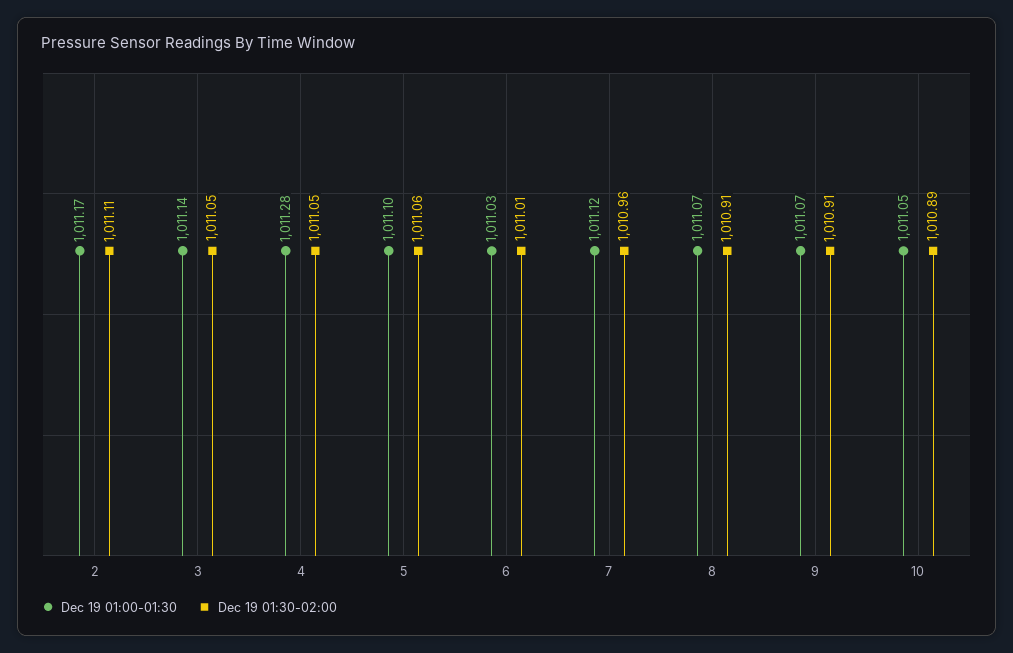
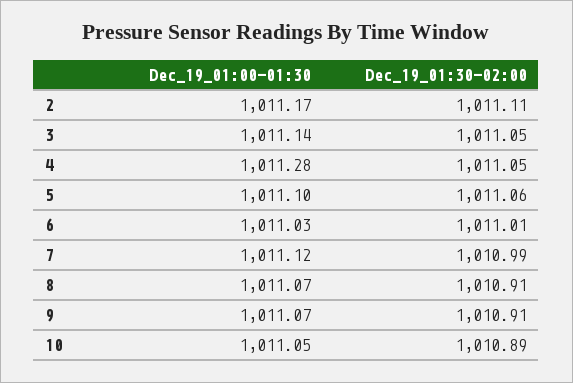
Dec 19 01:30-02:00, 7: 1010.96 -> 1010.99

